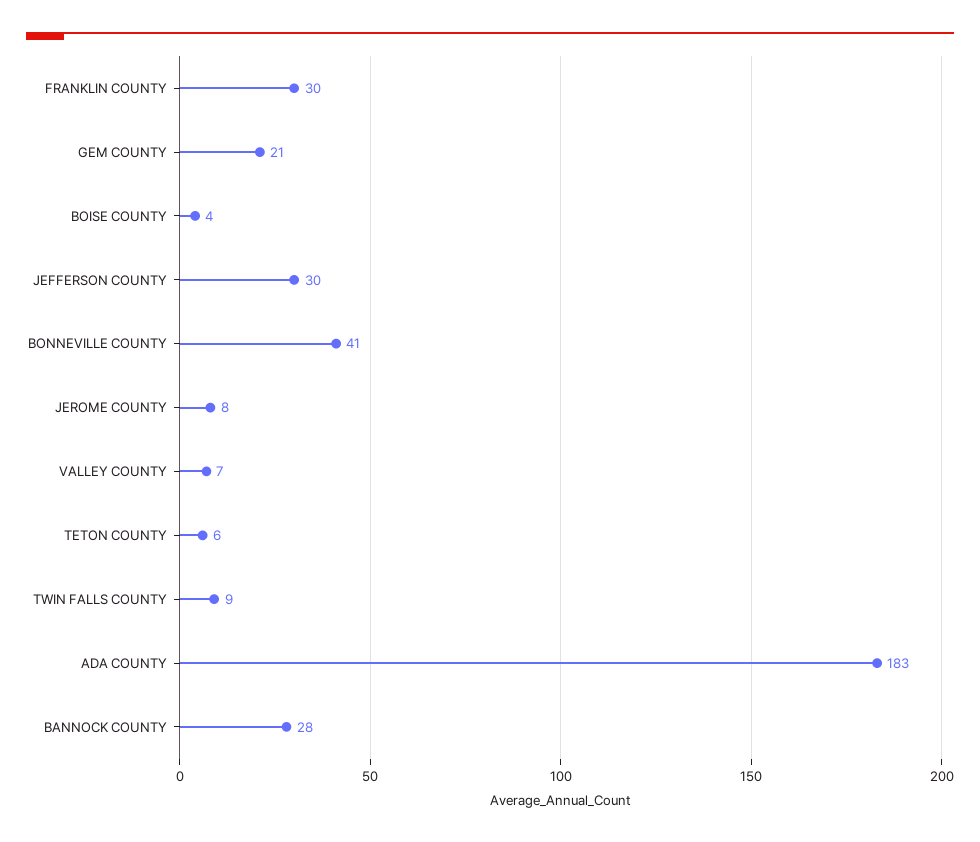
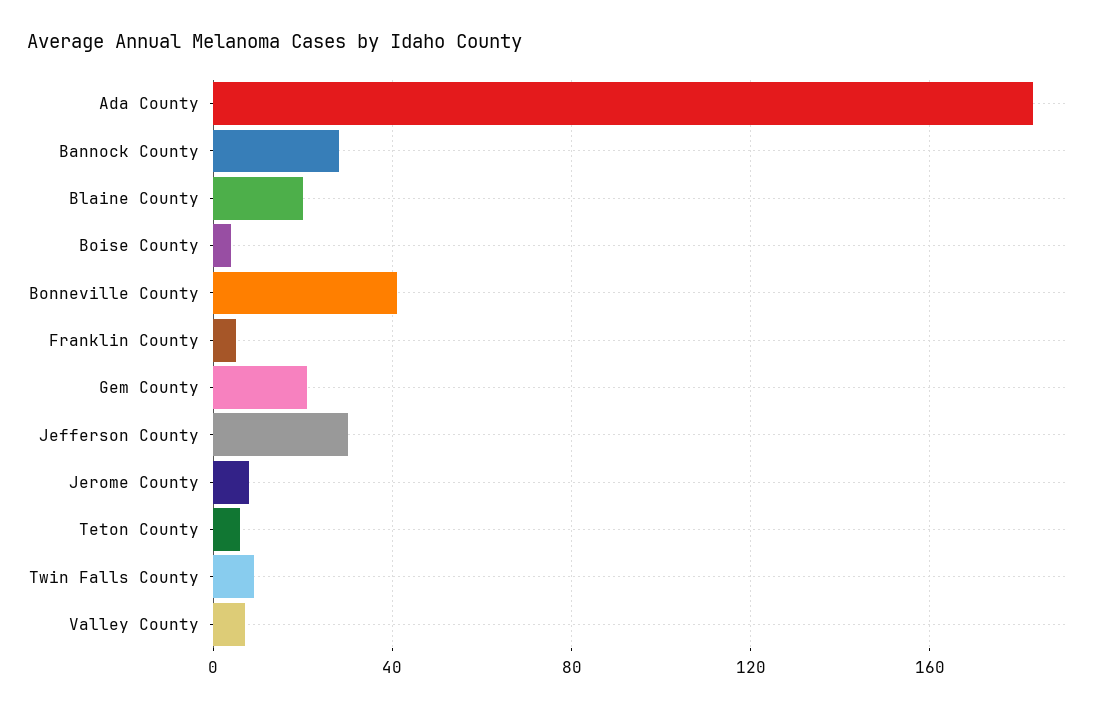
FRANKLIN COUNTY: 30 -> 5
Blaine County: none -> 20

